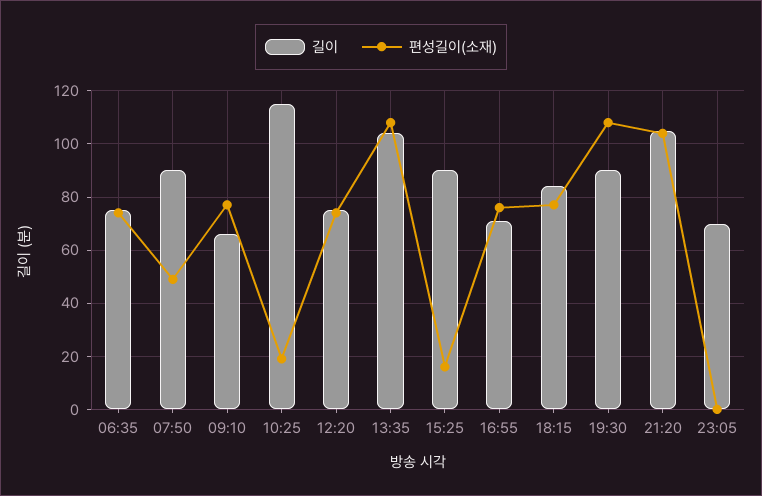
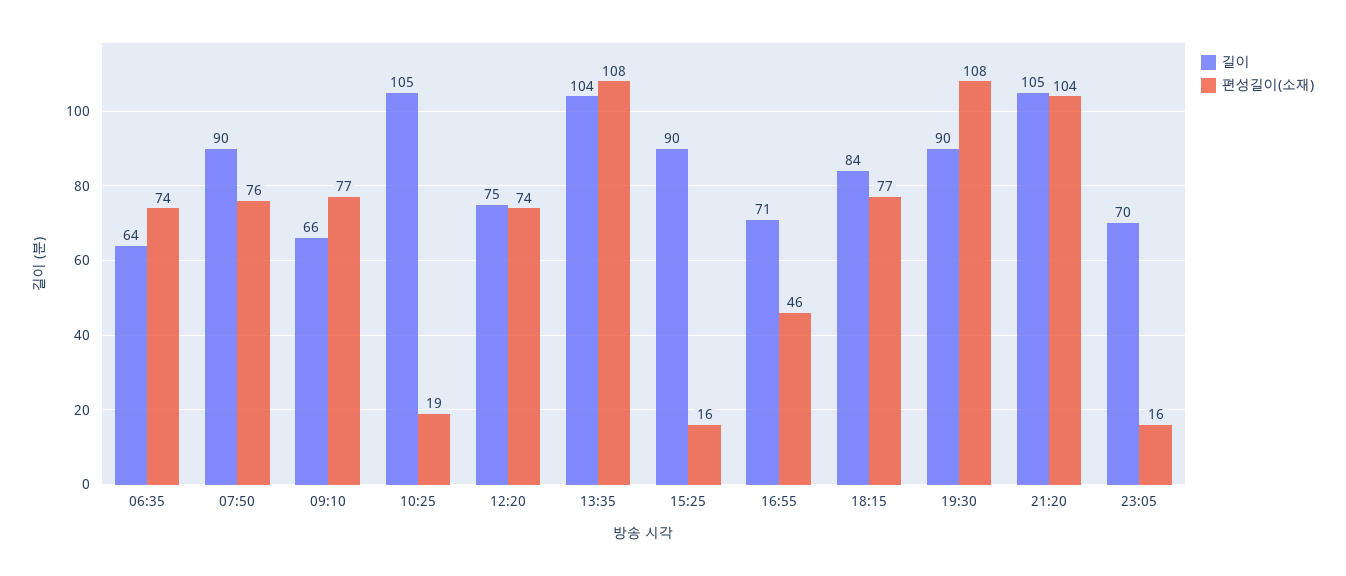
길이, 06:35: 75 -> 64
편성길이(소재), 07:50: 50 -> 76
길이, 10:25: 115 -> 105
편성길이(소재), 16:55: 75 -> 46
편성길이(소재), 23:05: 0 -> 16

